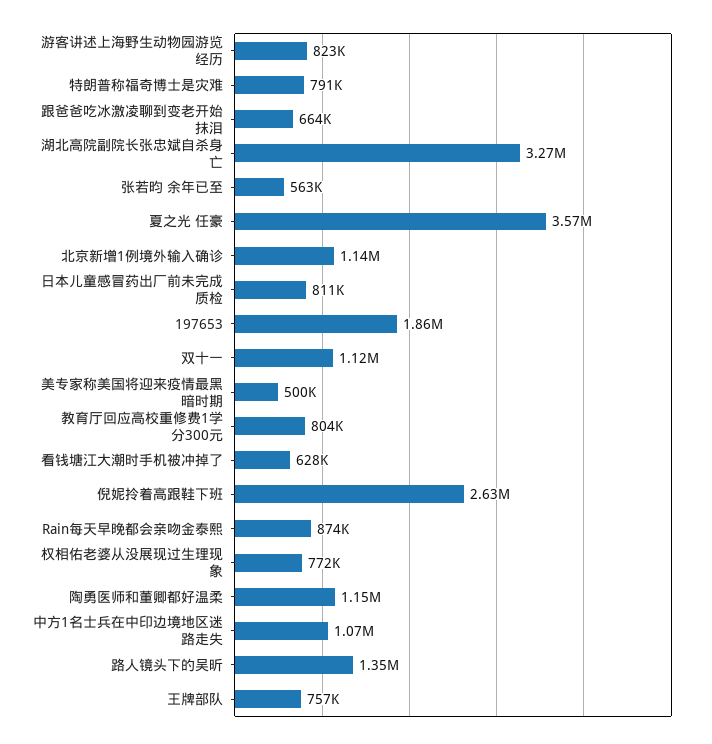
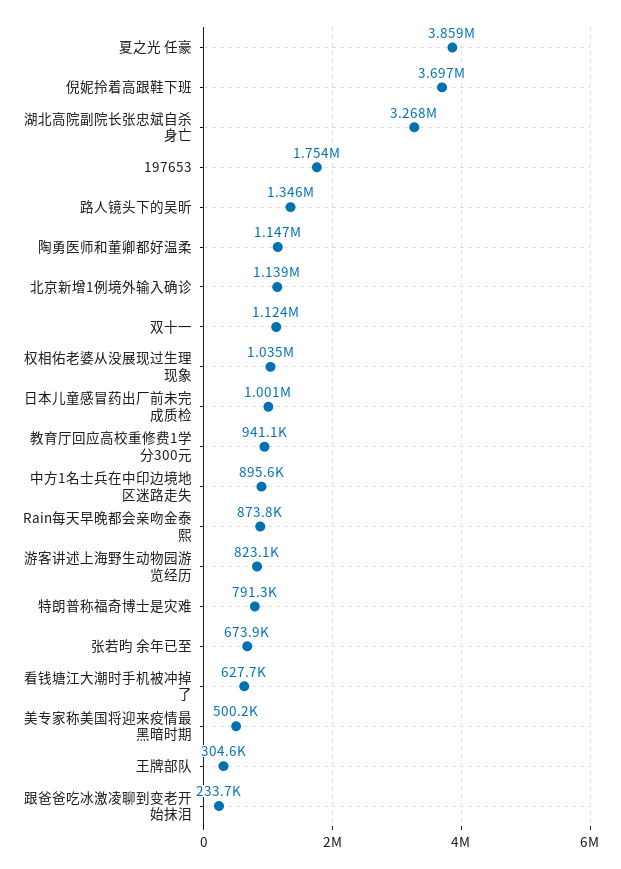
跟爸爸吃冰激凌聊到变老开始抹泪: 664000 -> 233700
张若昀 余年已至: 563000 -> 673900
夏之光 任豪: 3570000 -> 3859000
日本儿童感冒药出厂前未完成质检: 811000 -> 1001000
197653: 1860000 -> 1754000
教育厅回应高校重修费1学分300元: 804000 -> 941100
倪妮拎着高跟鞋下班: 2630000 -> 3697000
权相佑老婆从没展现过生理现象: 772000 -> 1035000
中方1名士兵在中印边境地区迷路走失: 1070000 -> 895600
王牌部队: 757000 -> 304600

